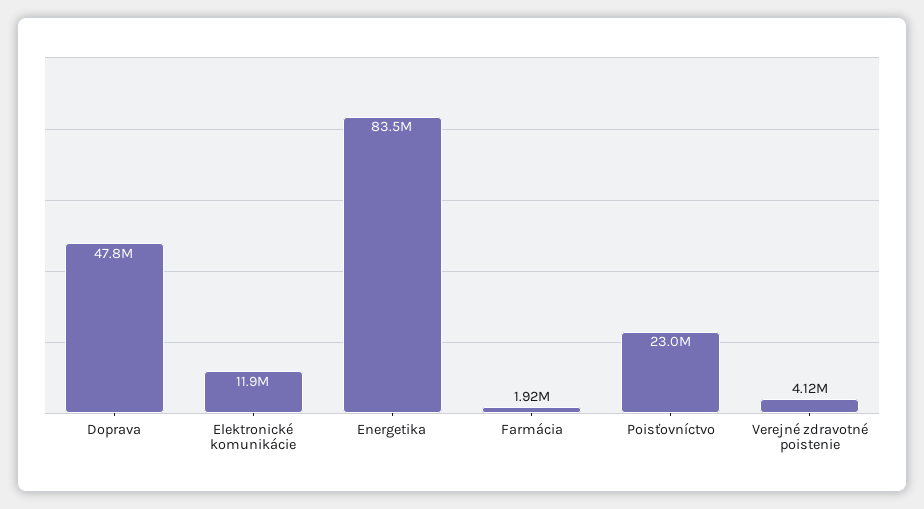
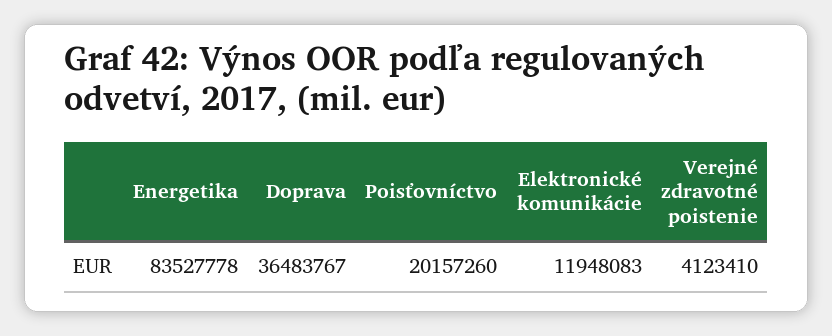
Doprava: 47800000 -> 36483767
Farmácia: 1920000 -> none
Poisťovníctvo: 23000000 -> 20157260

